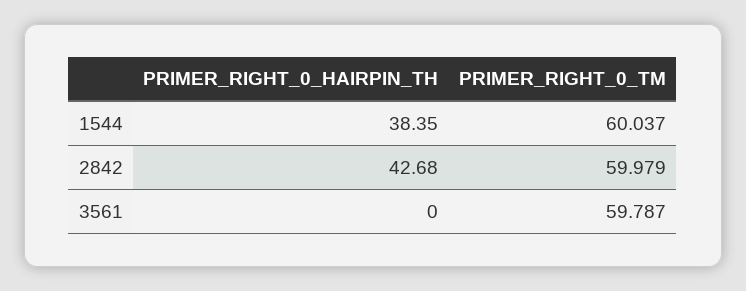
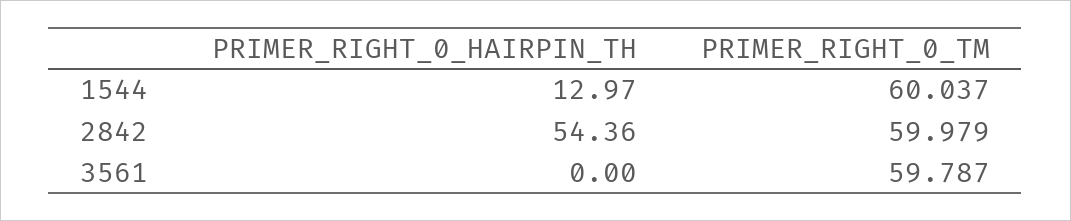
PRIMER_RIGHT_0_HAIRPIN_TH, 1544: 38.35 -> 12.97
PRIMER_RIGHT_0_HAIRPIN_TH, 2842: 42.68 -> 54.36

